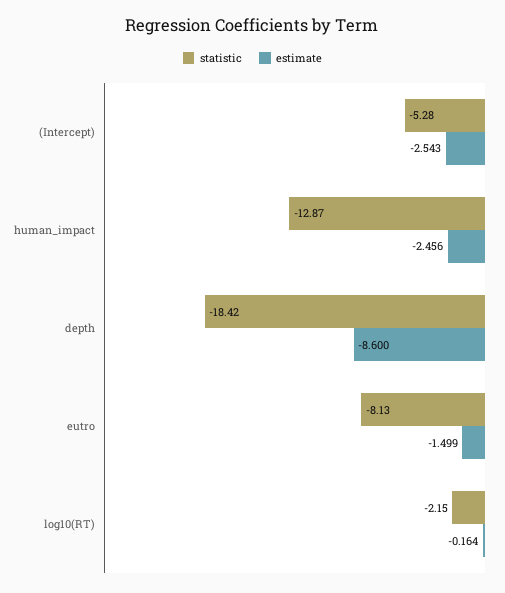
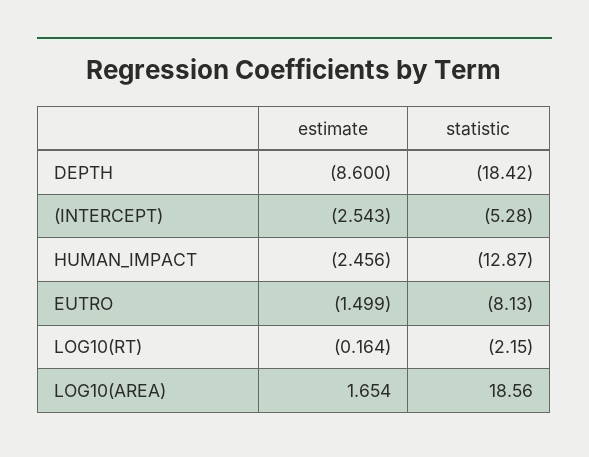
estimate, LOG10(AREA): none -> 1.654
statistic, LOG10(AREA): none -> 18.56

